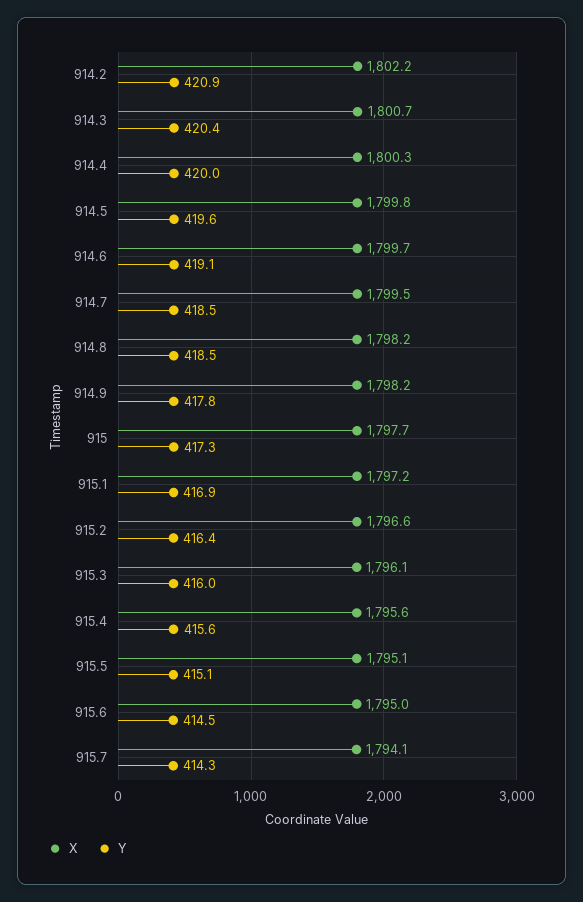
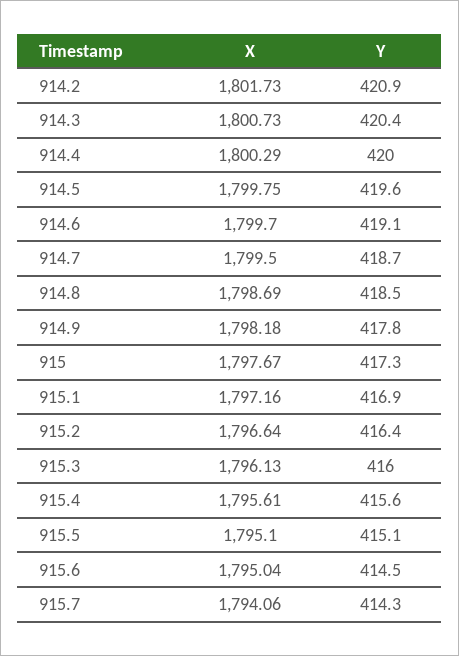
X, 914.2: 1802.2 -> 1801.73
Y, 914.7: 418.5 -> 418.7
X, 914.8: 1798.2 -> 1798.69

